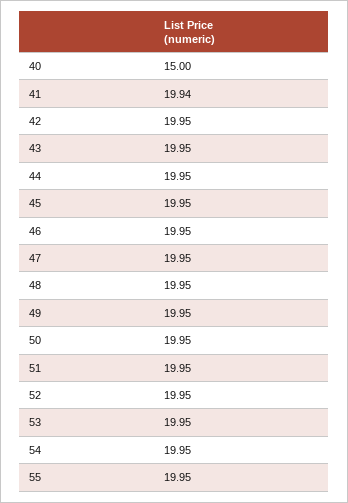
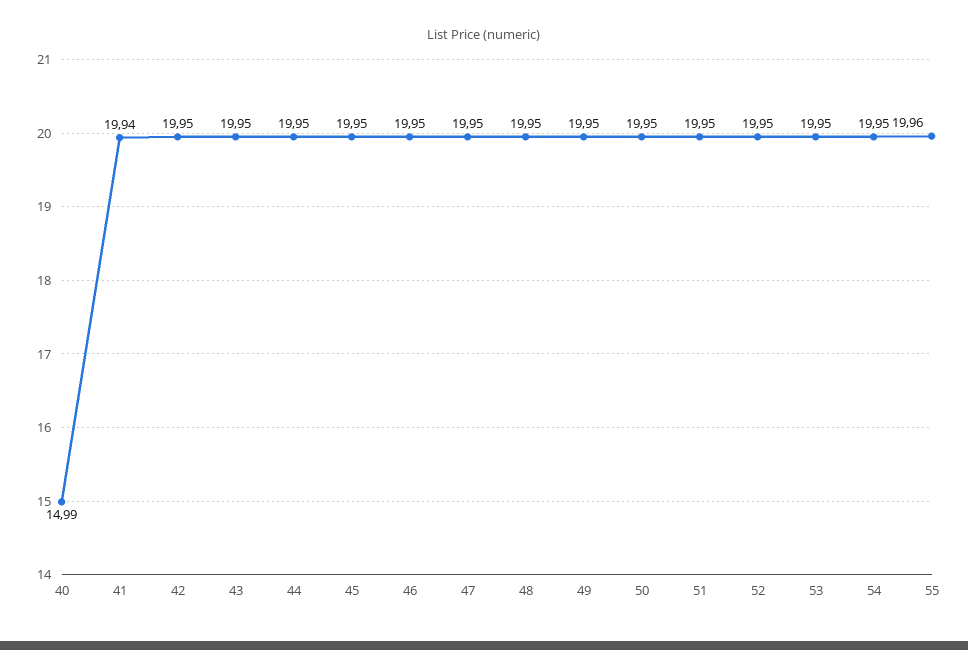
40: 15 -> 14.99
55: 19.95 -> 19.96

